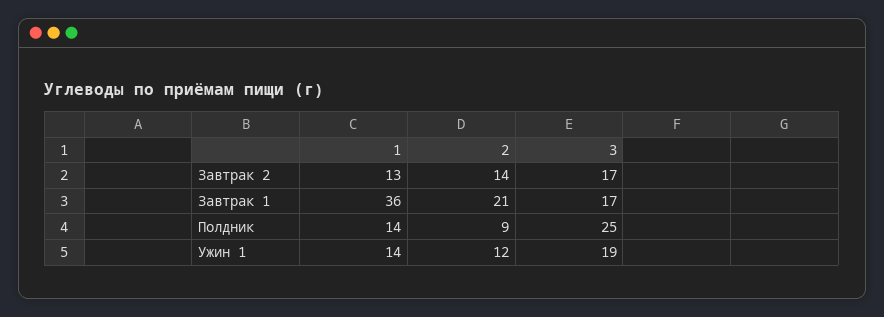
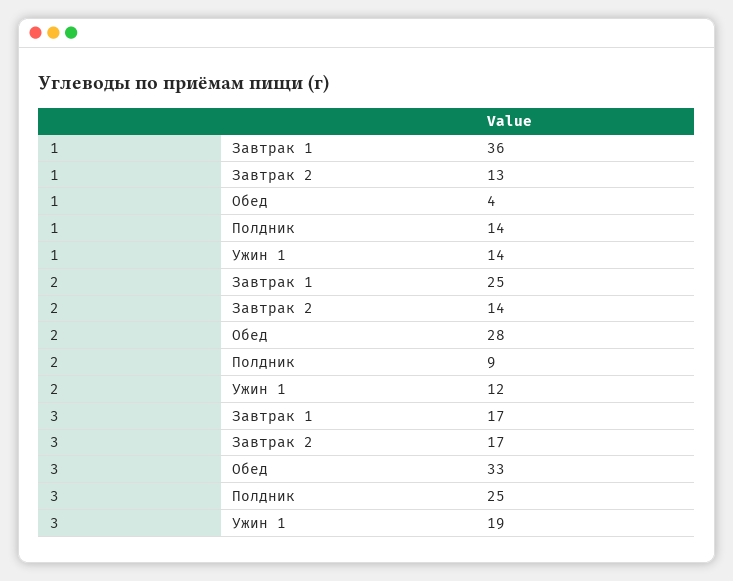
2, Завтрак 1: 21 -> 25
1, Обед: none -> 4
2, Обед: none -> 28
3, Обед: none -> 33

